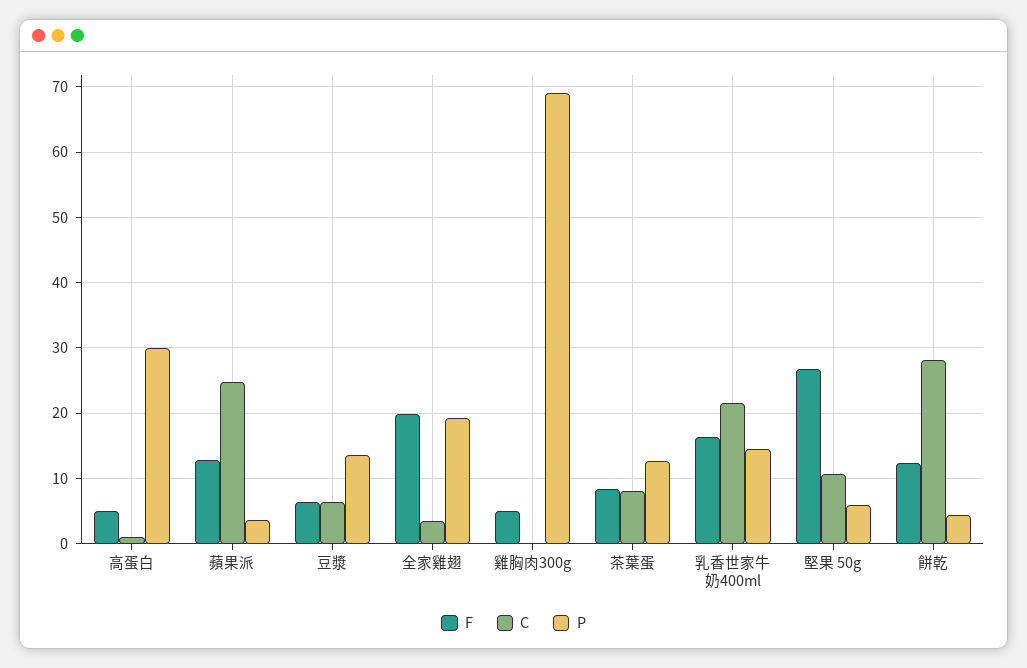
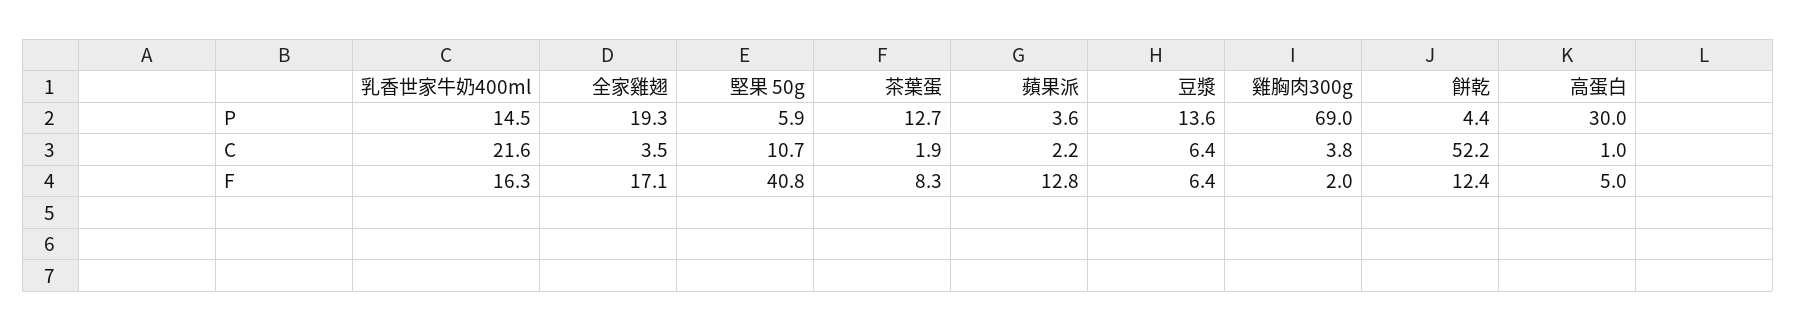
C, 蘋果派: 25 -> 2.2
F, 全家雞翅: 20 -> 17.1
F, 雞胸肉300g: 5 -> 2
C, 雞胸肉300g: 0 -> 3.8
C, 茶葉蛋: 8 -> 1.9
F, 堅果 50g: 27 -> 40.8
C, 餅乾: 28 -> 52.2

